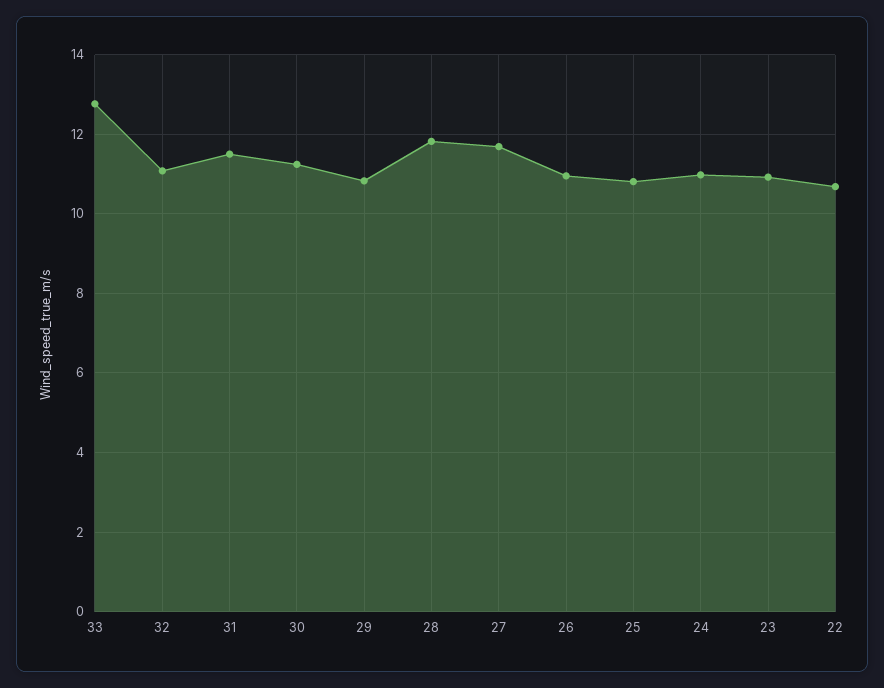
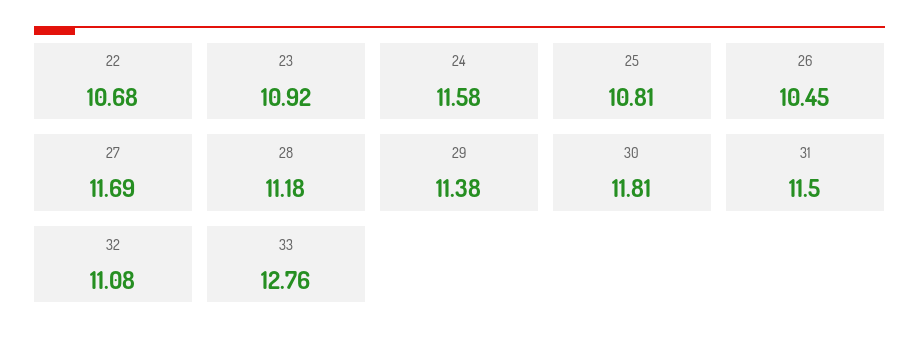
30: 11.2 -> 11.81
29: 10.8 -> 11.38
28: 11.8 -> 11.18
26: 11 -> 10.45
24: 11 -> 11.58

